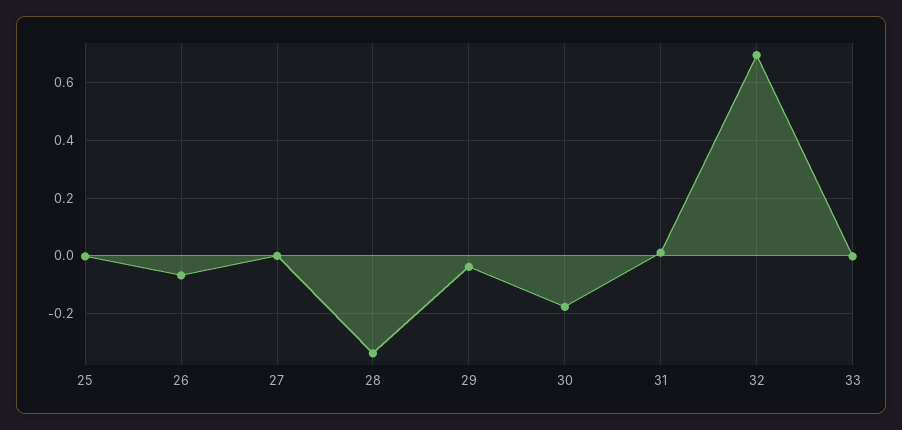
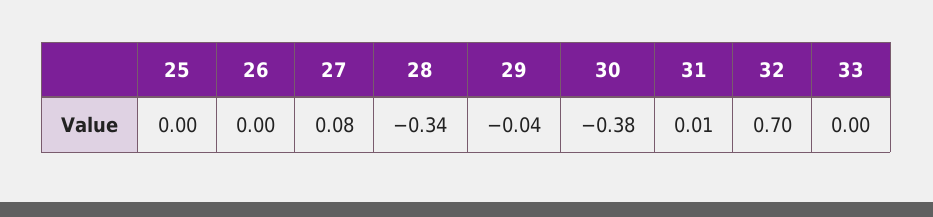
26: -0.075 -> 0
27: 0 -> 0.08
30: -0.175 -> -0.38

